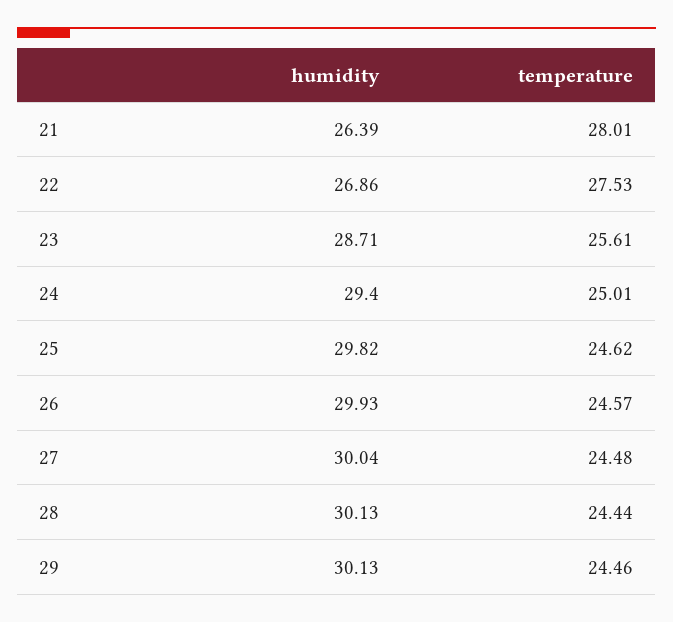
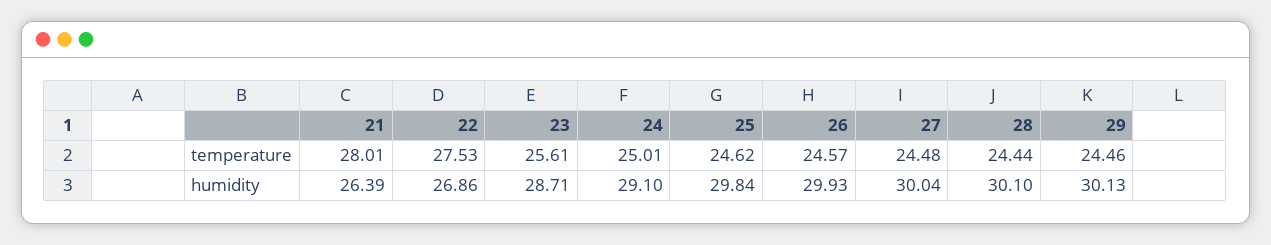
humidity, 24: 29.4 -> 29.1
humidity, 25: 29.82 -> 29.84
humidity, 28: 30.13 -> 30.1

